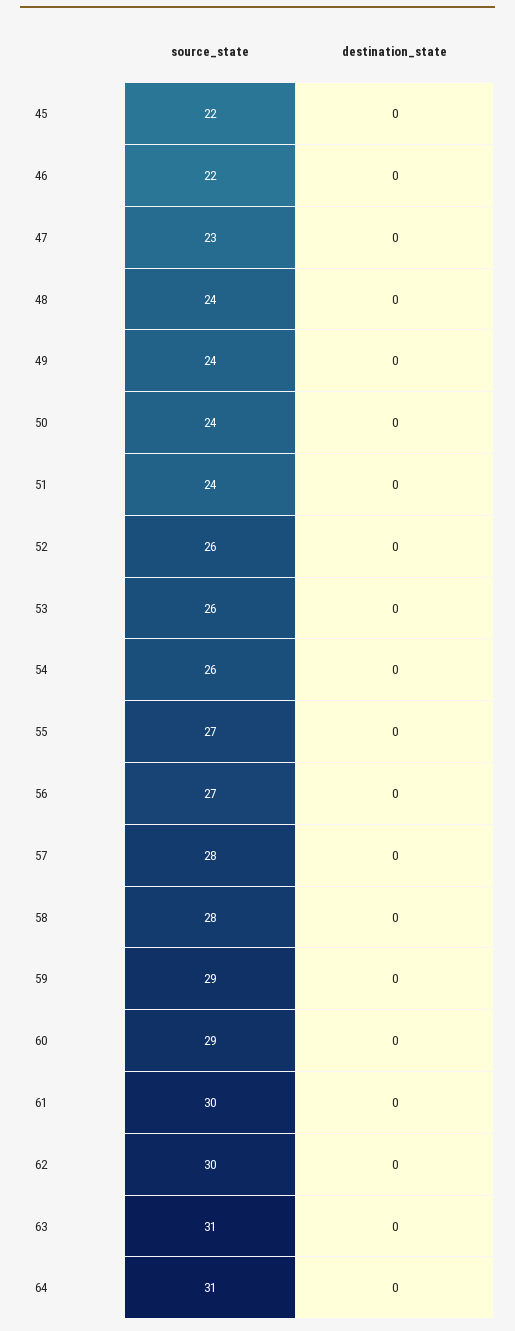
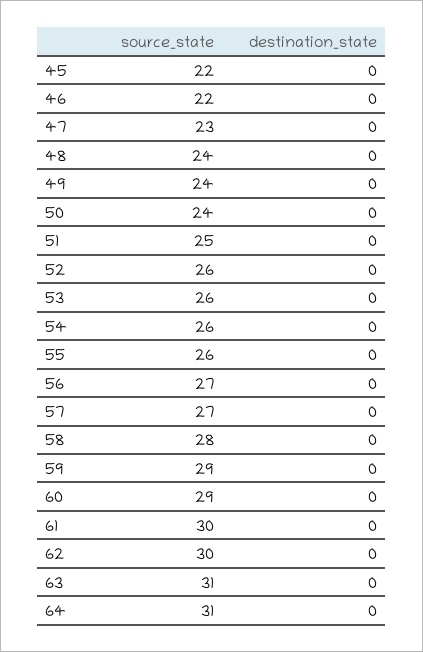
source_state, 51: 24 -> 25
source_state, 55: 27 -> 26
source_state, 57: 28 -> 27

